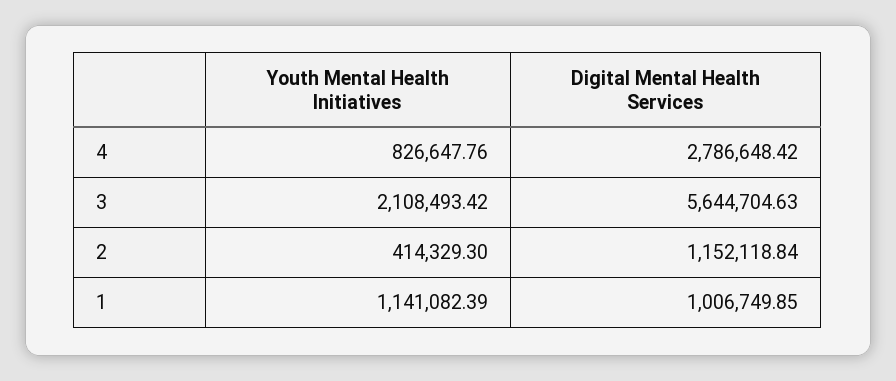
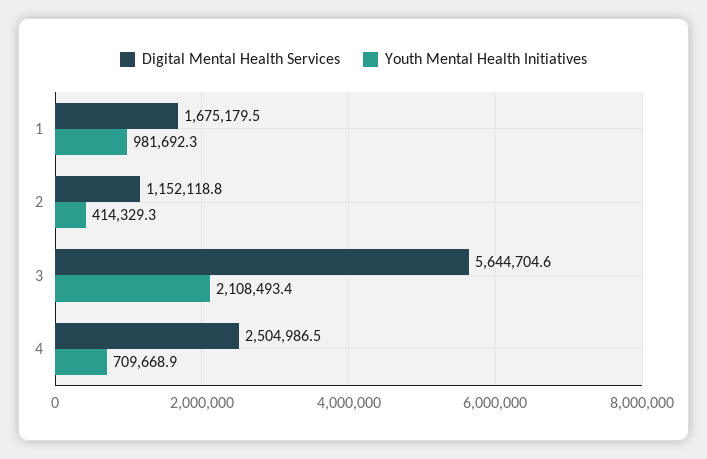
Youth Mental Health Initiatives, 4: 826647.76 -> 709668.9
Digital Mental Health Services, 4: 2786648.42 -> 2504986.5
Youth Mental Health Initiatives, 1: 1141082.39 -> 981692.3
Digital Mental Health Services, 1: 1006749.85 -> 1675179.5

